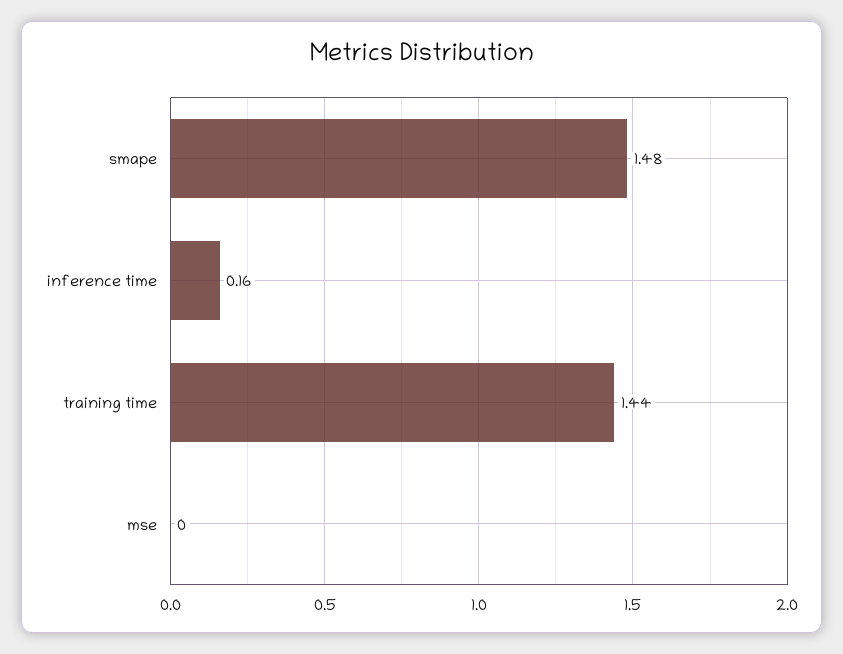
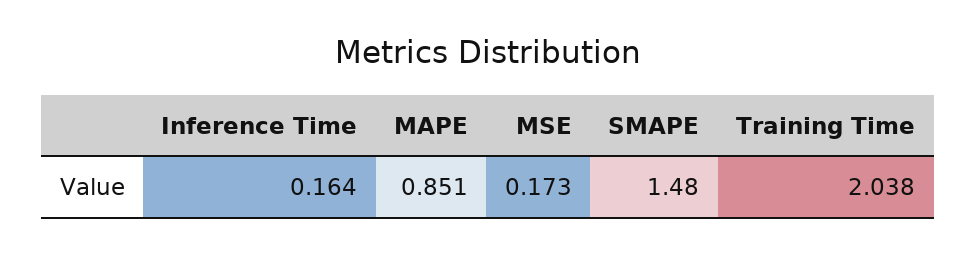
training time: 1.44 -> 2.038
mse: 0 -> 0.173
MAPE: none -> 0.851

